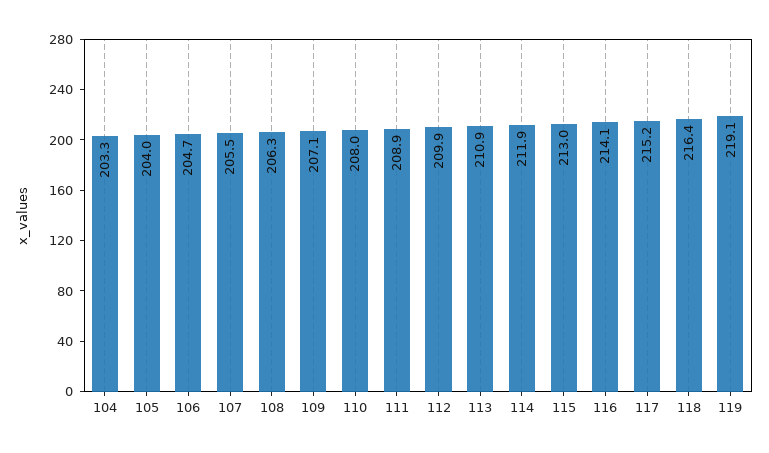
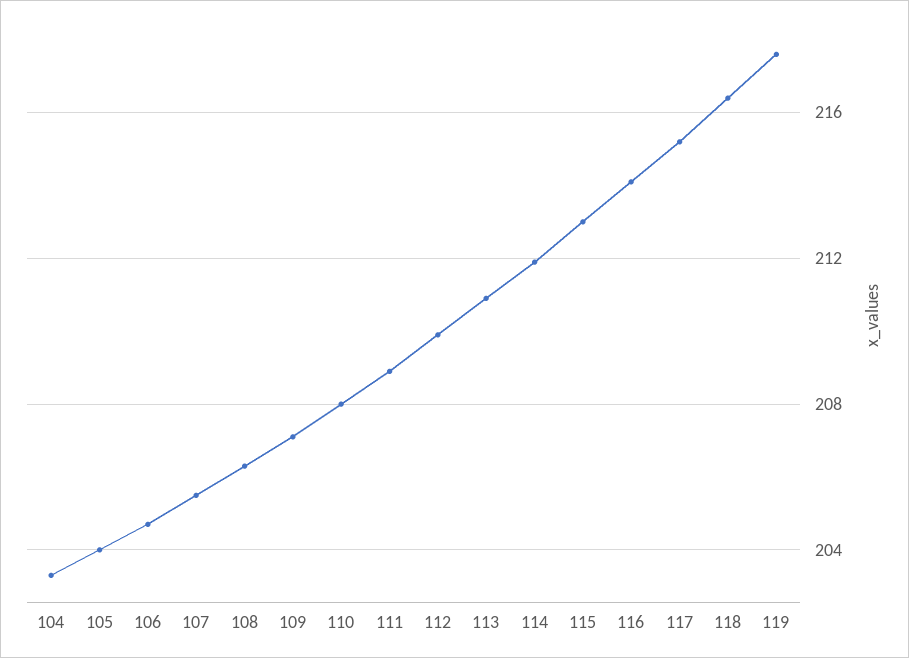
119: 219.1 -> 217.5

